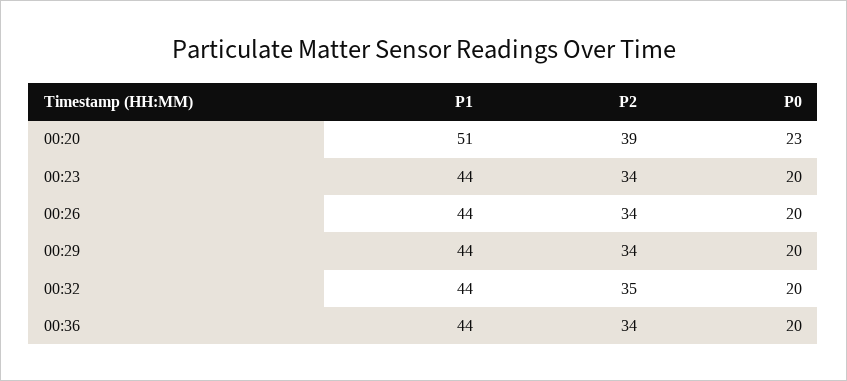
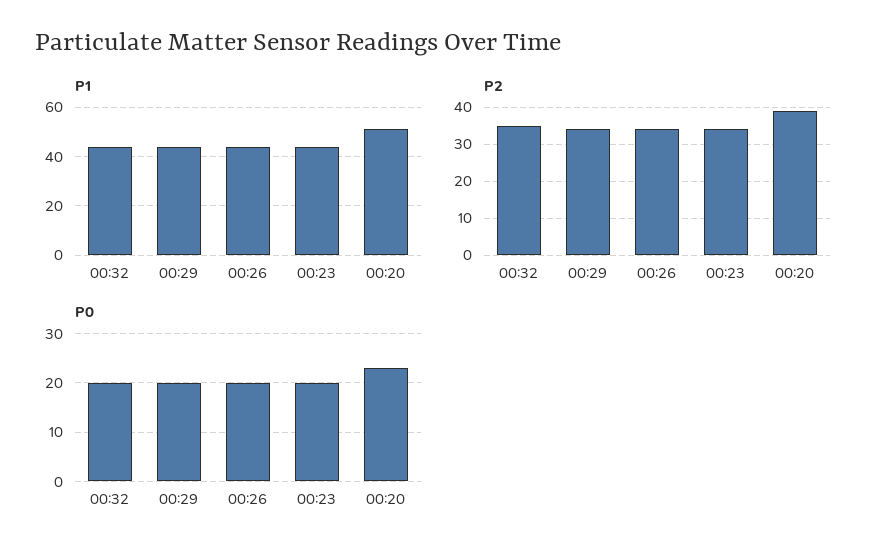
P1, 00:36: 44 -> none
P2, 00:36: 34 -> none
P0, 00:36: 20 -> none

